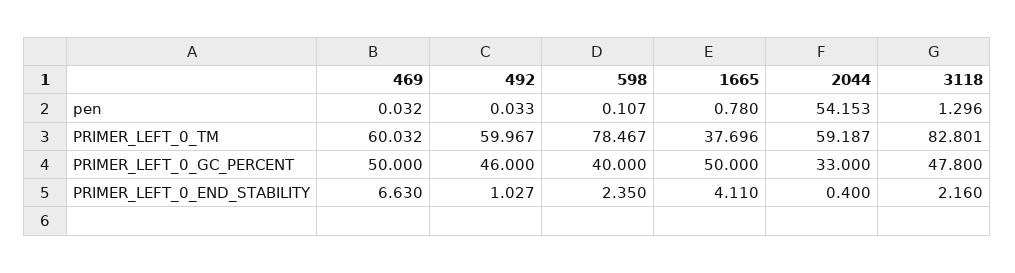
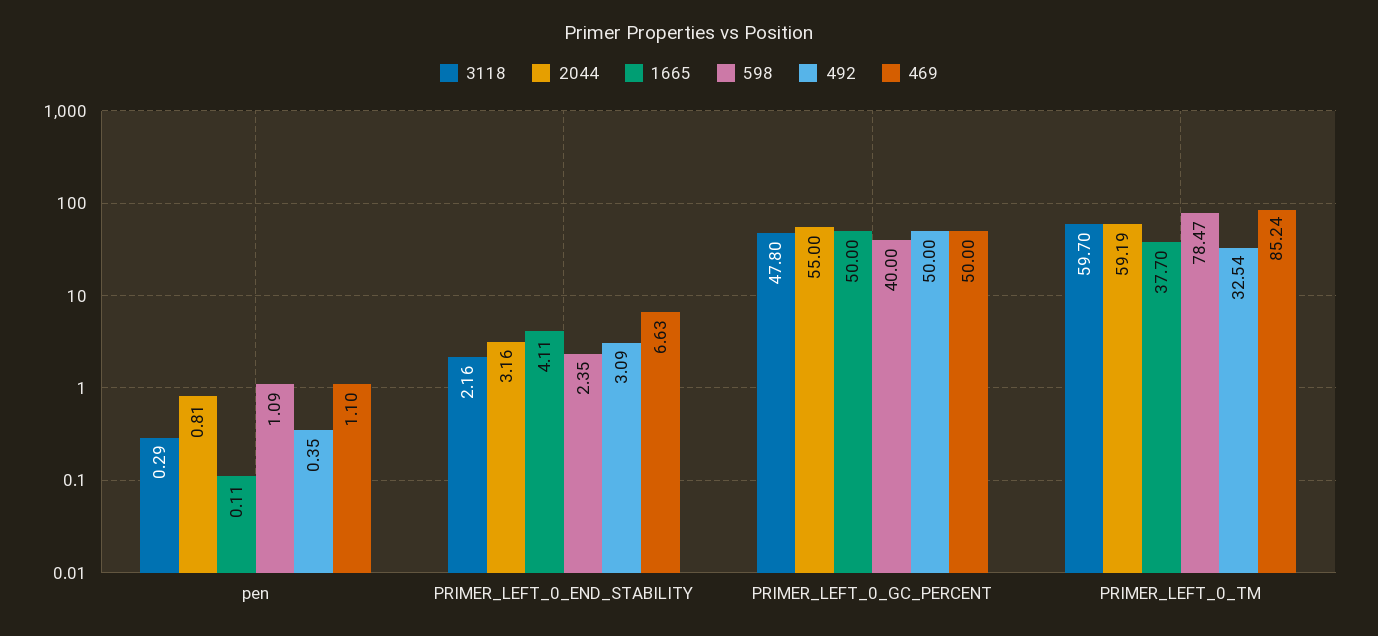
469, pen: 0.032 -> 1.1
492, pen: 0.033 -> 0.35
598, pen: 0.107 -> 1.09
1665, pen: 0.78 -> 0.11
2044, pen: 54.153 -> 0.81
3118, pen: 1.296 -> 0.29
469, PRIMER_LEFT_0_TM: 60.032 -> 85.24
492, PRIMER_LEFT_0_TM: 59.967 -> 32.54
3118, PRIMER_LEFT_0_TM: 82.801 -> 59.7
492, PRIMER_LEFT_0_GC_PERCENT: 46 -> 50
2044, PRIMER_LEFT_0_GC_PERCENT: 33 -> 55
492, PRIMER_LEFT_0_END_STABILITY: 1.027 -> 3.09
2044, PRIMER_LEFT_0_END_STABILITY: 0.4 -> 3.16

